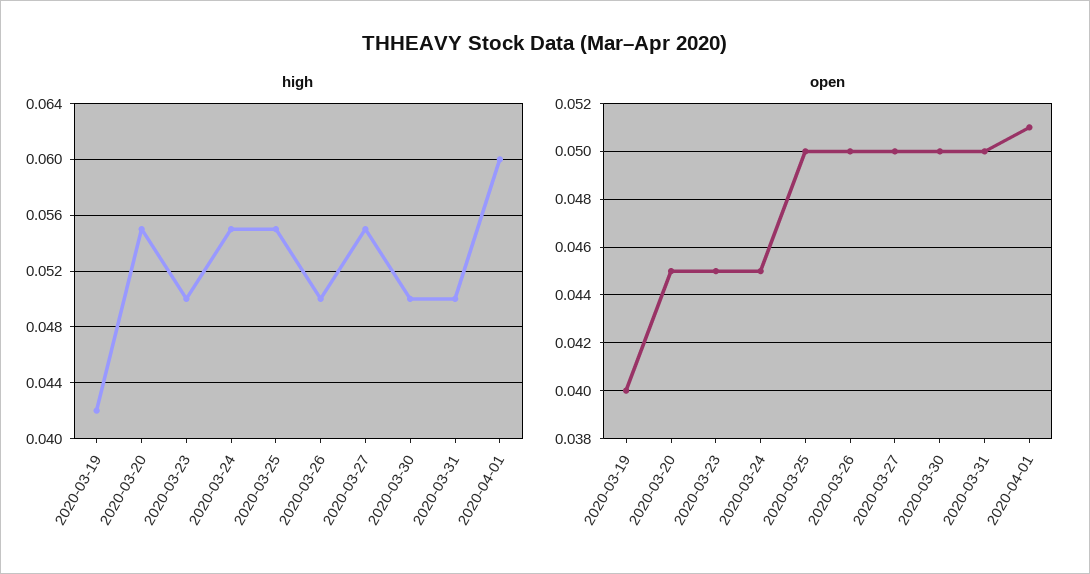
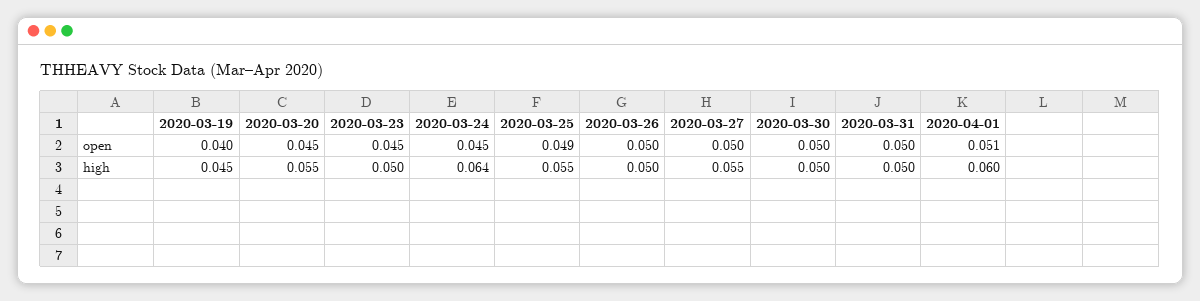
high, 2020-03-19: 0.042 -> 0.045
high, 2020-03-24: 0.055 -> 0.064
open, 2020-03-25: 0.05 -> 0.049

